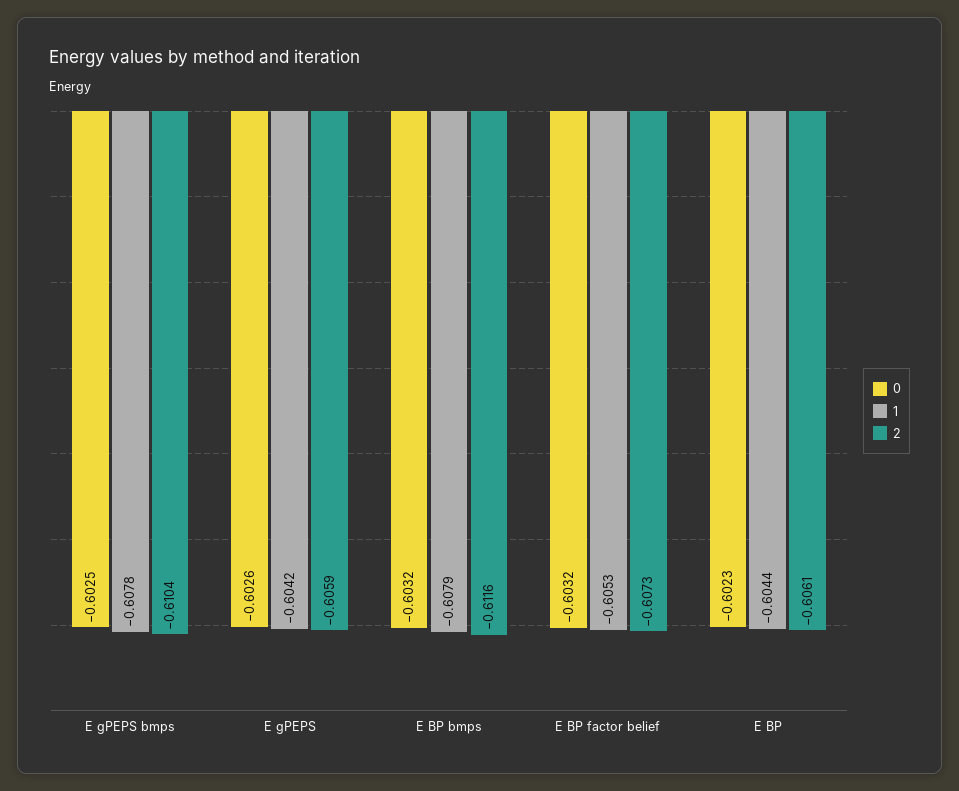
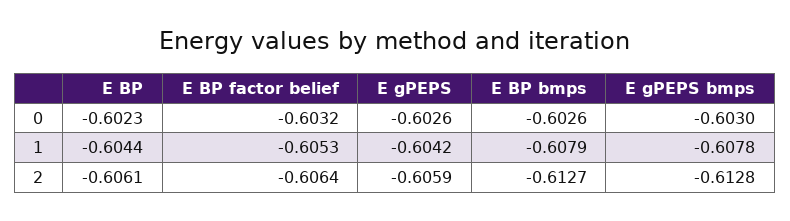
0, E gPEPS bmps: -0.6025 -> -0.603
2, E gPEPS bmps: -0.6104 -> -0.6128
0, E BP bmps: -0.6032 -> -0.6026
2, E BP bmps: -0.6116 -> -0.6127
2, E BP factor belief: -0.6073 -> -0.6064

